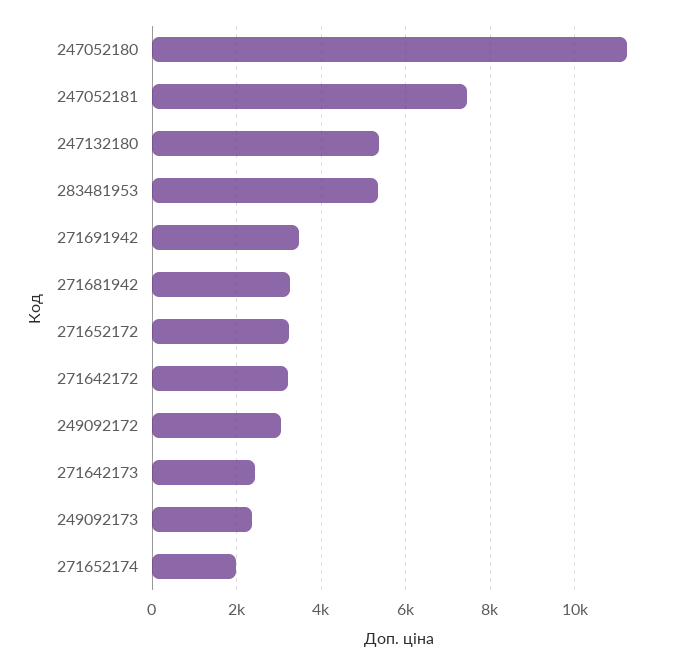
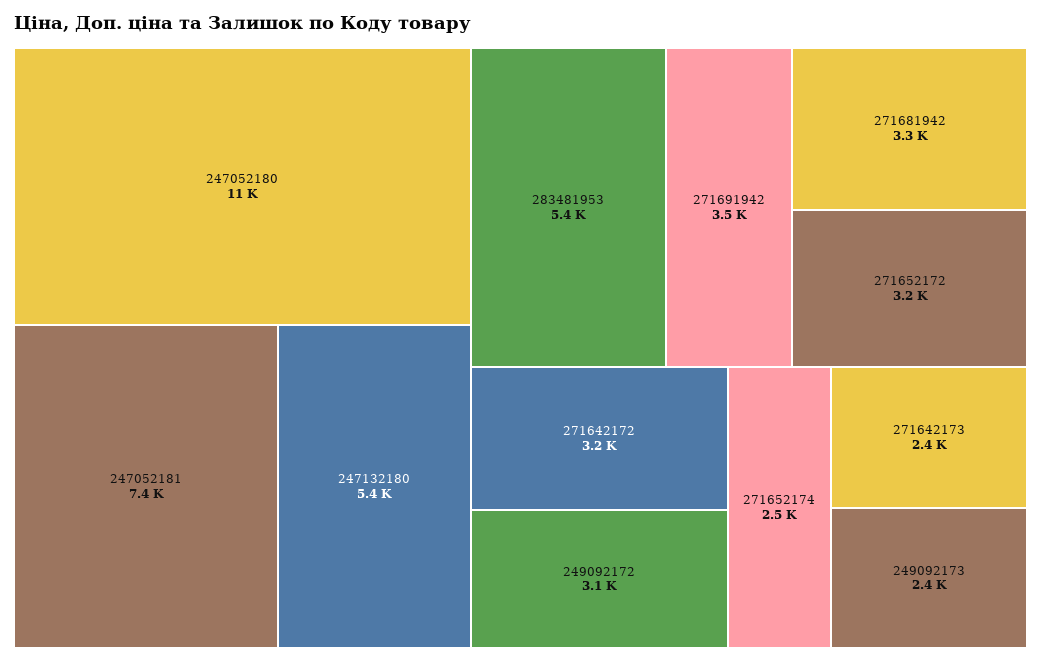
271652174: 2000 -> 2500

